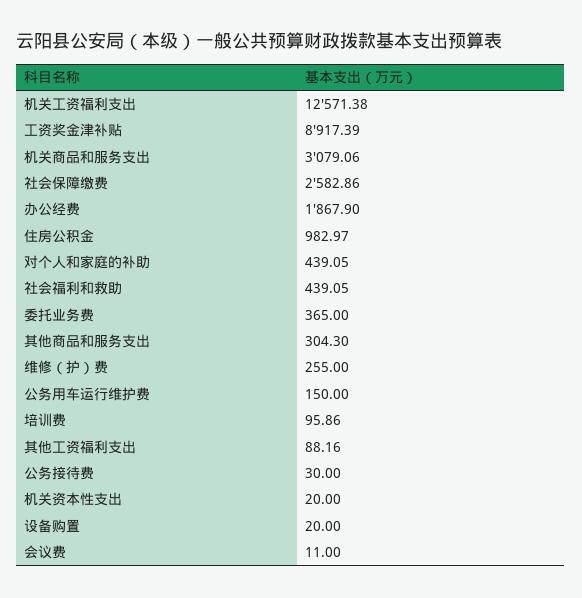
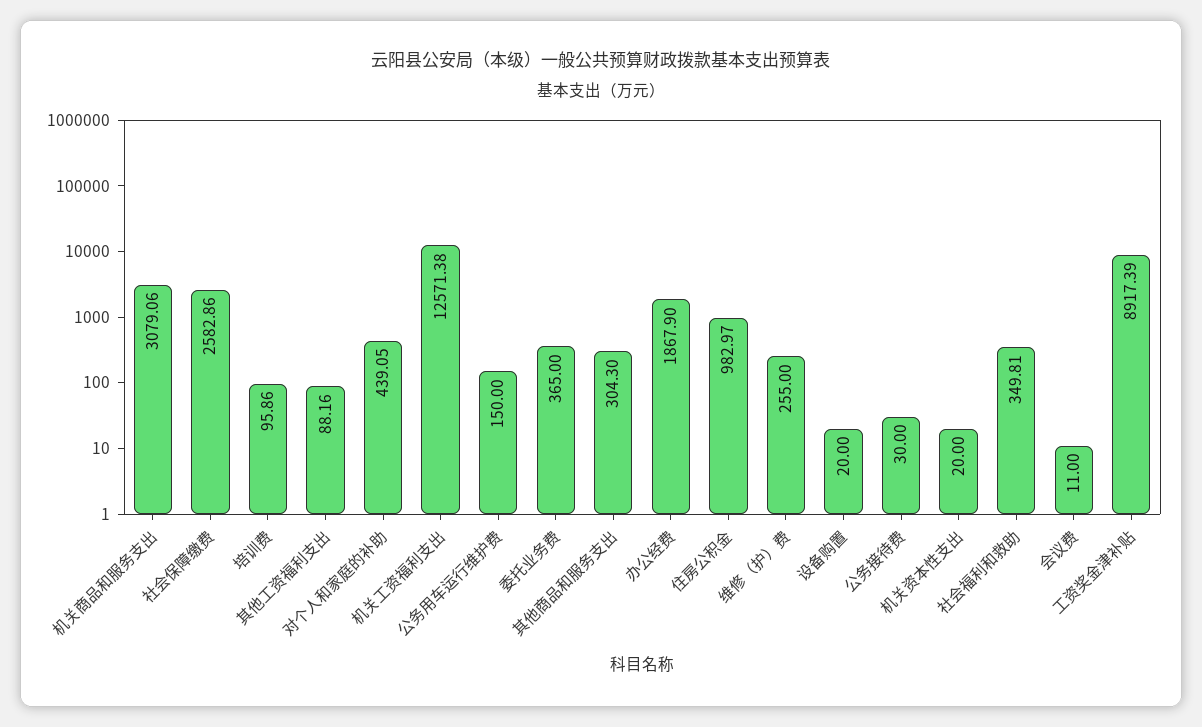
社会福利和救助: 439.05 -> 349.81

